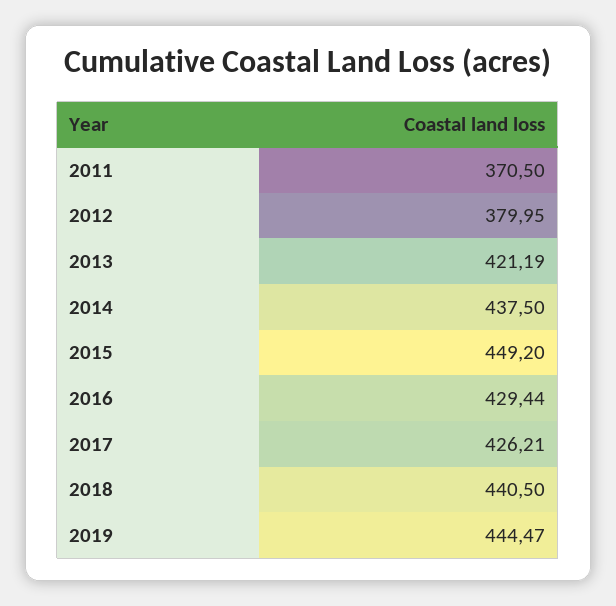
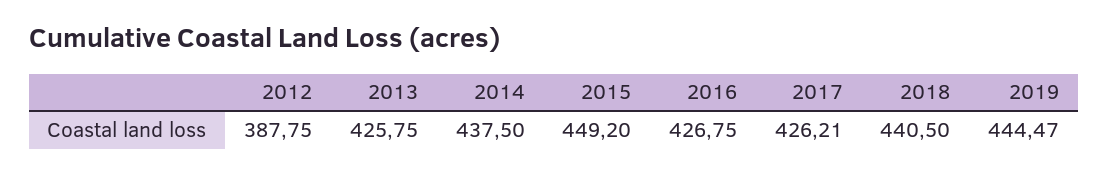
2011: 370.5 -> none
2012: 379.95 -> 387.75
2013: 421.19 -> 425.75
2016: 429.44 -> 426.75

